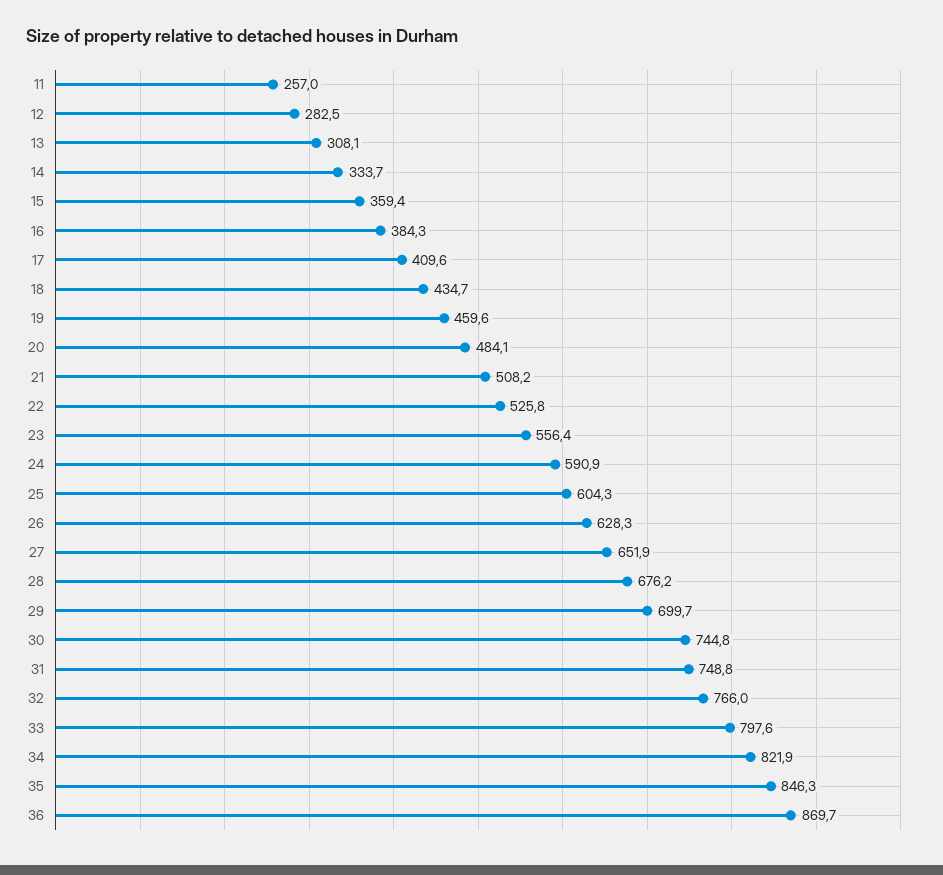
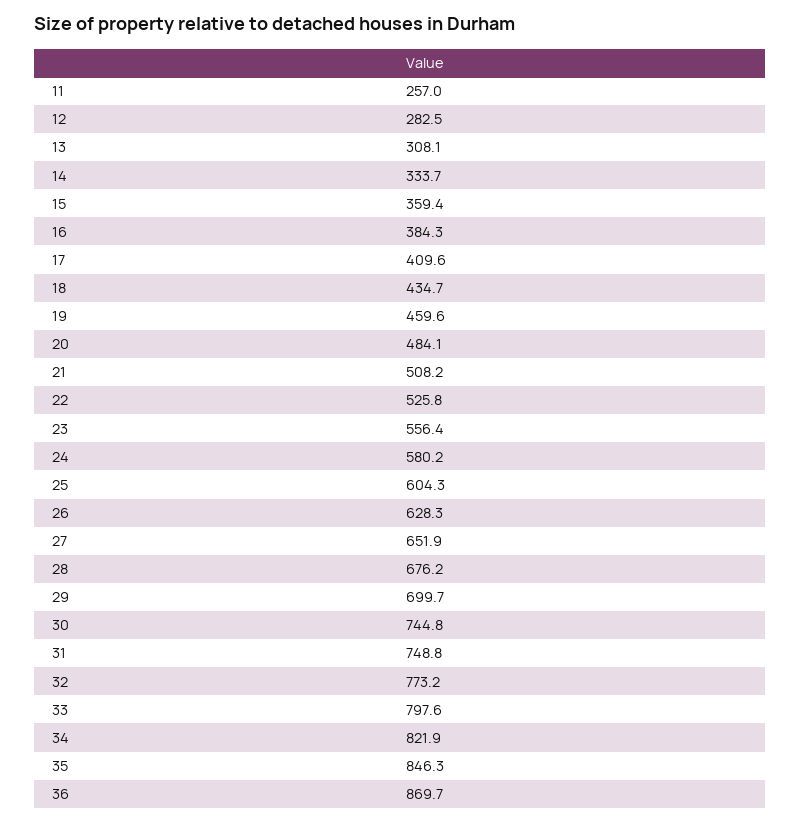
24: 590.9 -> 580.2
32: 766 -> 773.2

